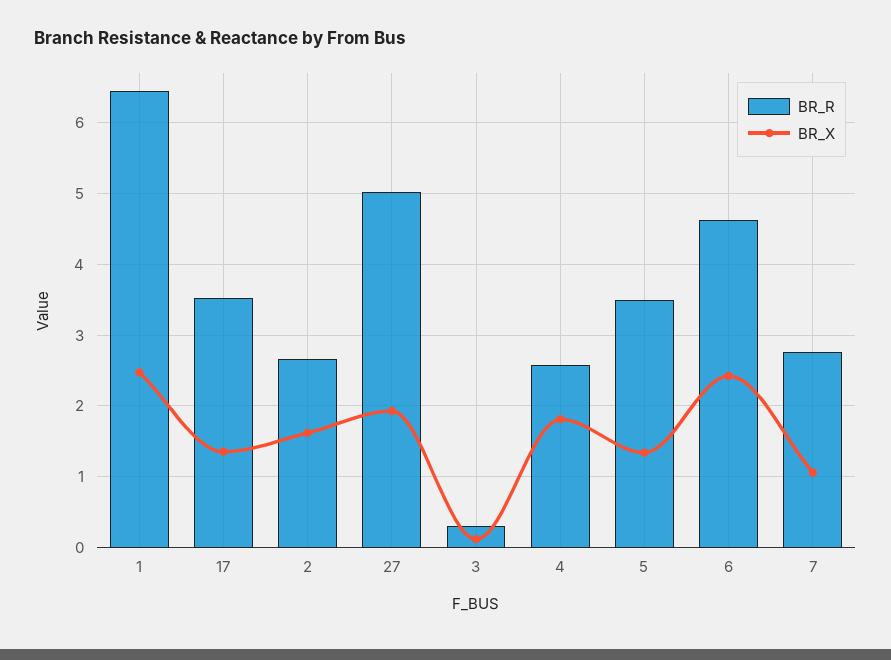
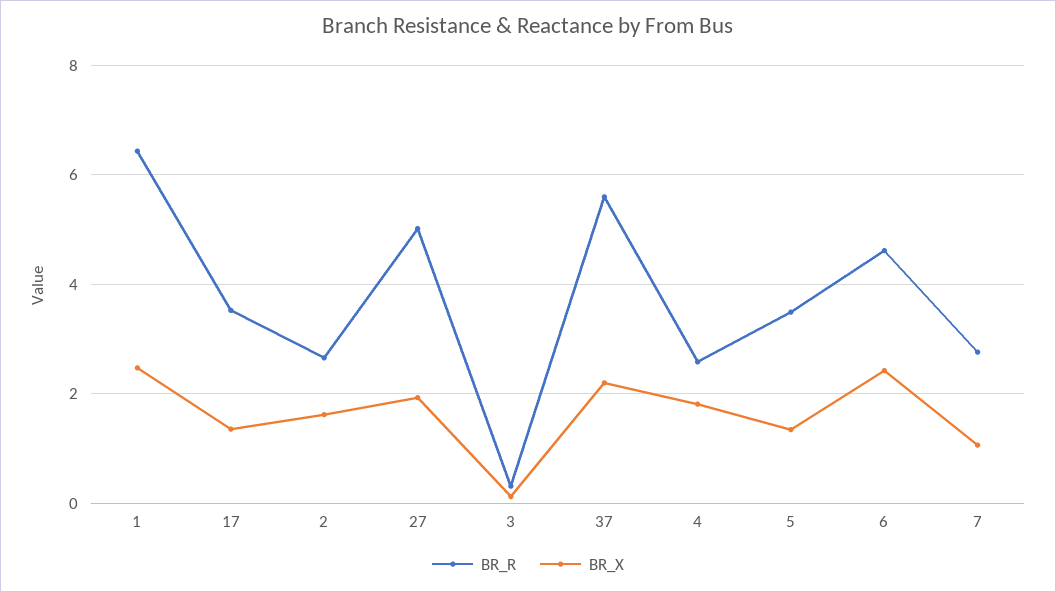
BR_R, 37: none -> 5.6
BR_X, 37: none -> 2.2

